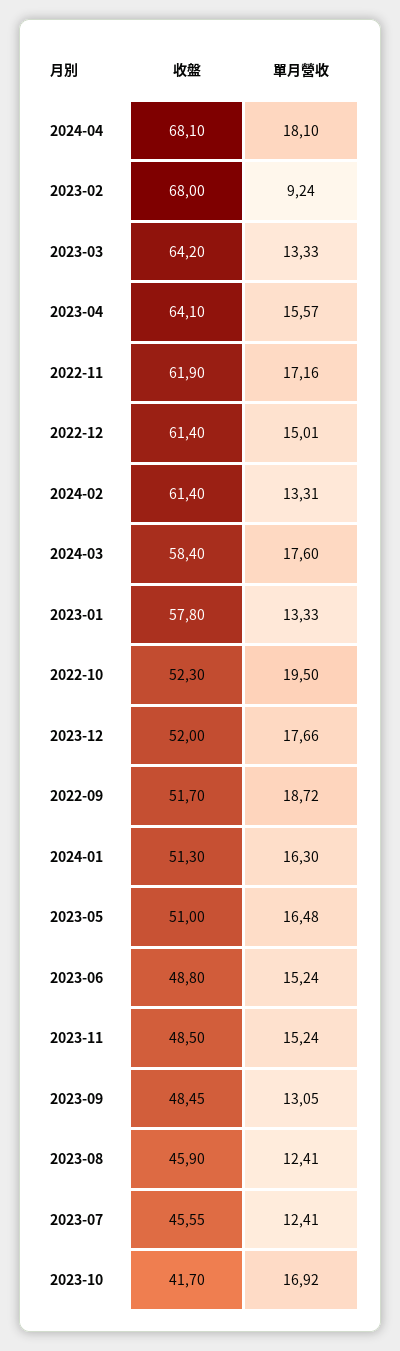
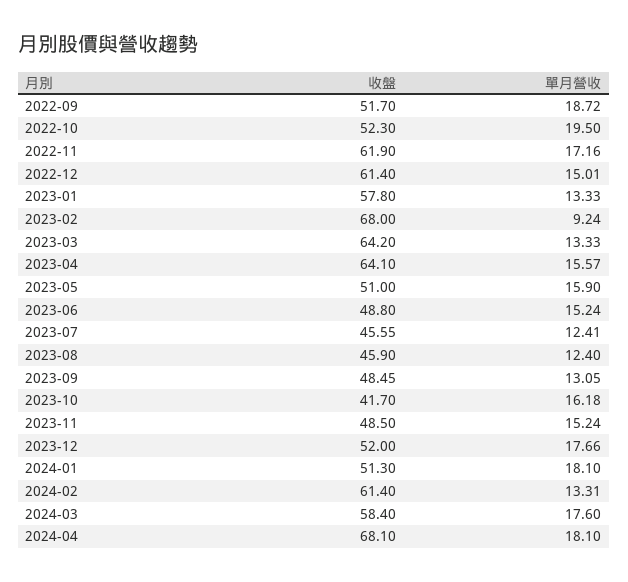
單月營收, 2024-01: 16.3 -> 18.1
單月營收, 2023-05: 16.48 -> 15.9
單月營收, 2023-08: 12.41 -> 12.4
單月營收, 2023-10: 16.92 -> 16.18

